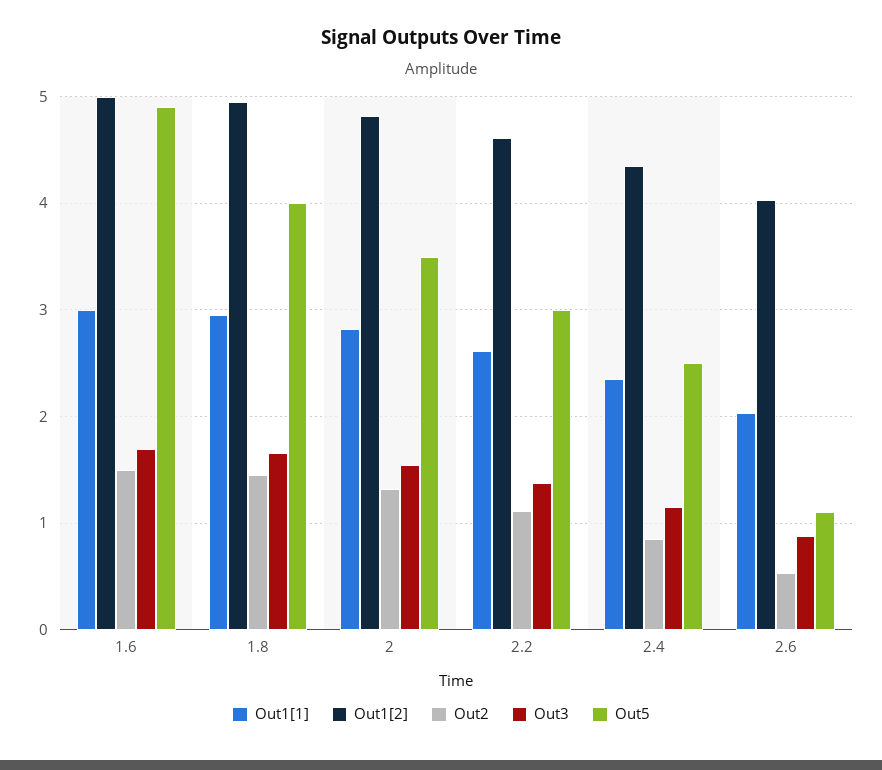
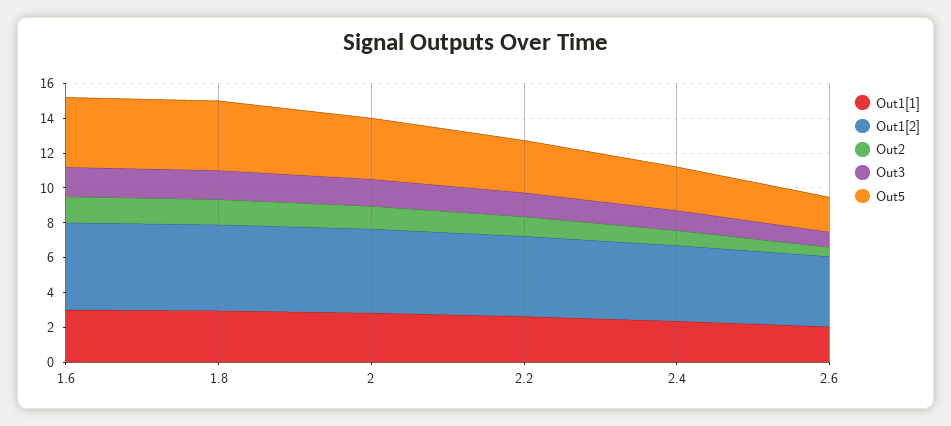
Out5, 1.6: 4.9 -> 4
Out5, 2.6: 1.1 -> 2

